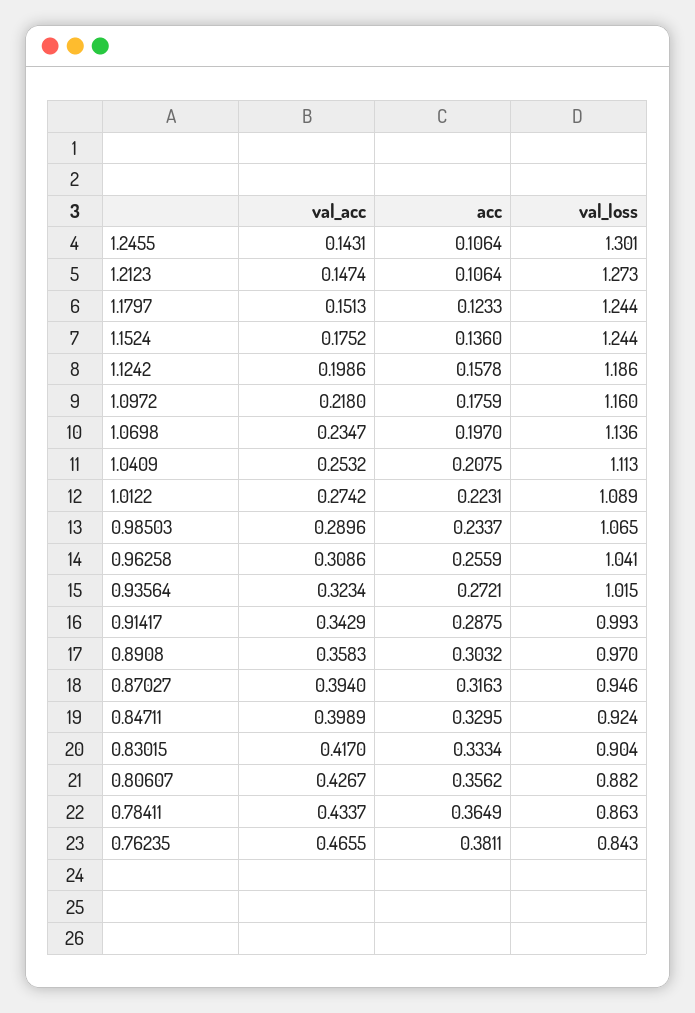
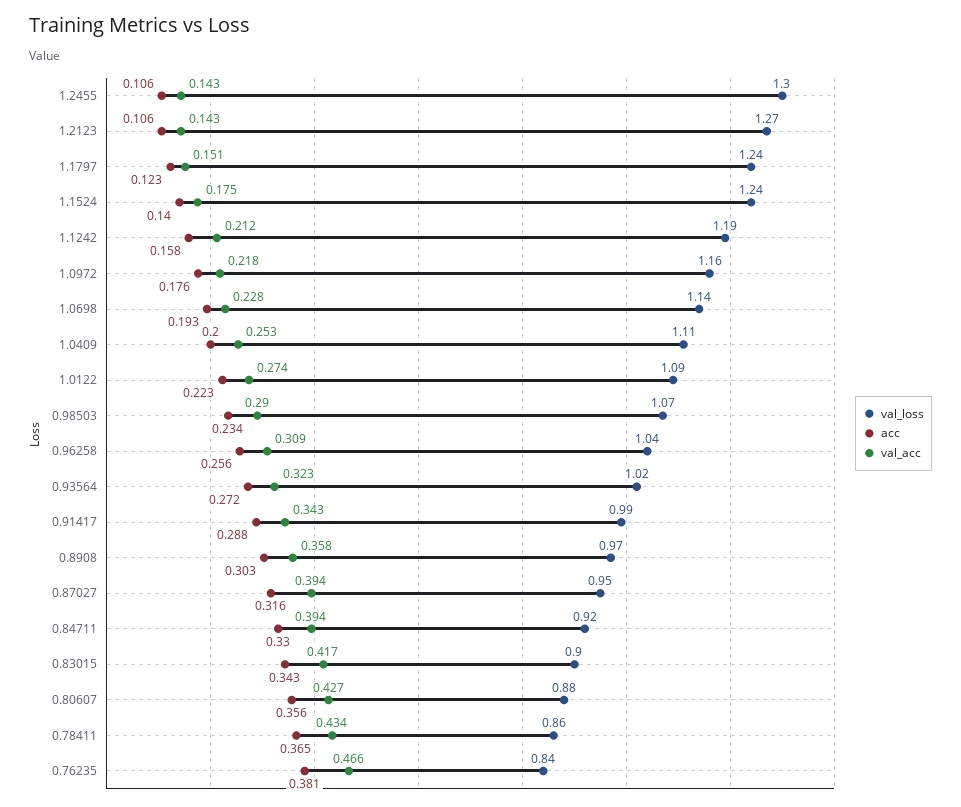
val_acc, 1.2123: 0.1474 -> 0.143
acc, 1.1524: 0.136 -> 0.14
val_acc, 1.1242: 0.1986 -> 0.212
val_acc, 1.0698: 0.2347 -> 0.228
acc, 1.0698: 0.197 -> 0.193
acc, 1.0409: 0.2075 -> 0.2
val_acc, 0.84711: 0.3989 -> 0.394
acc, 0.83015: 0.3334 -> 0.343

